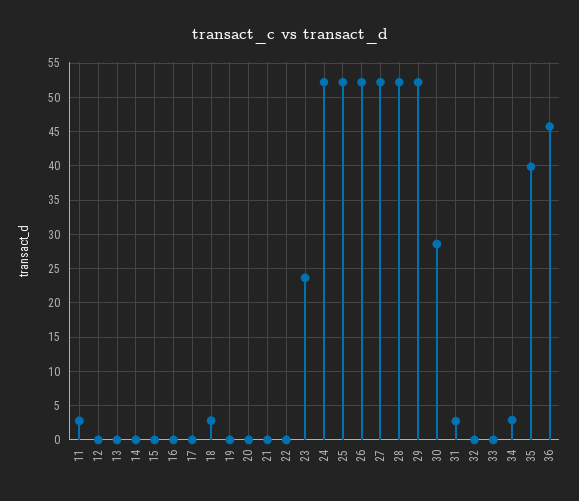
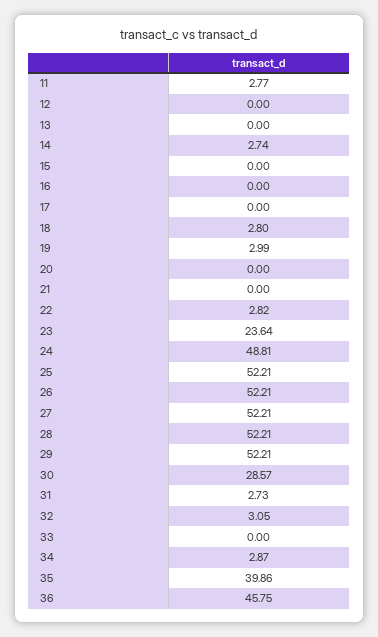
14: 0 -> 2.74
19: 0 -> 2.99
22: 0 -> 2.82
24: 52 -> 48.81
32: 0 -> 3.05

